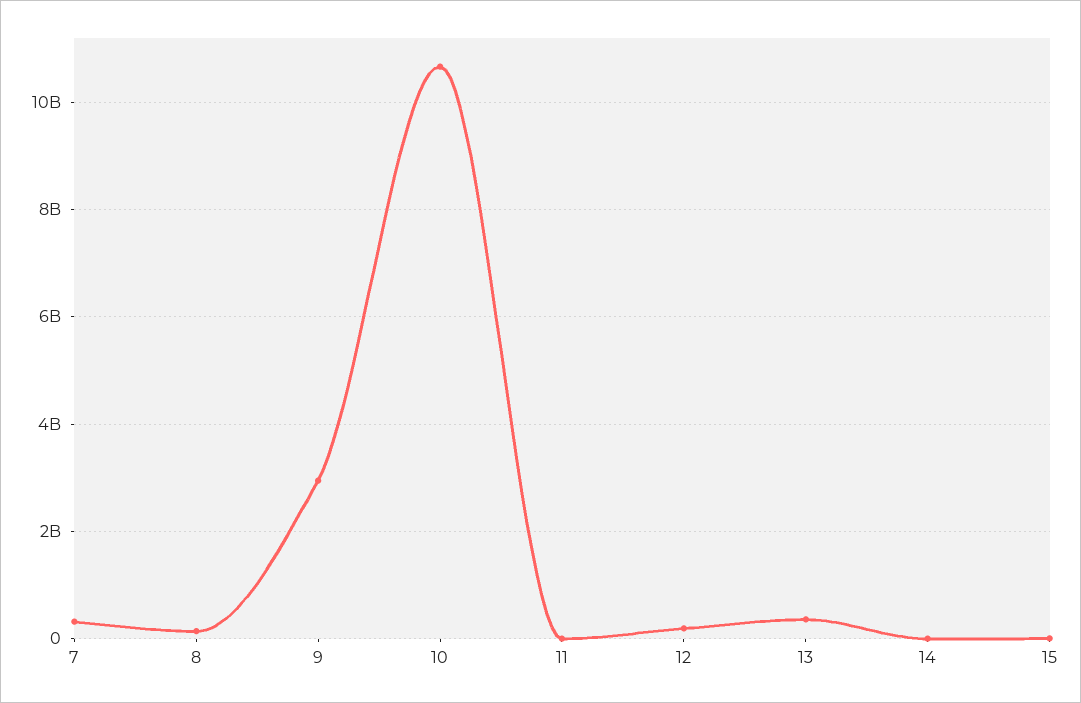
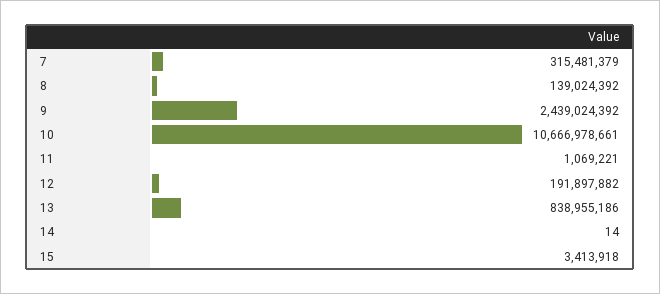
9: 3000000000 -> 2439024392
13: 400000000 -> 838955186

